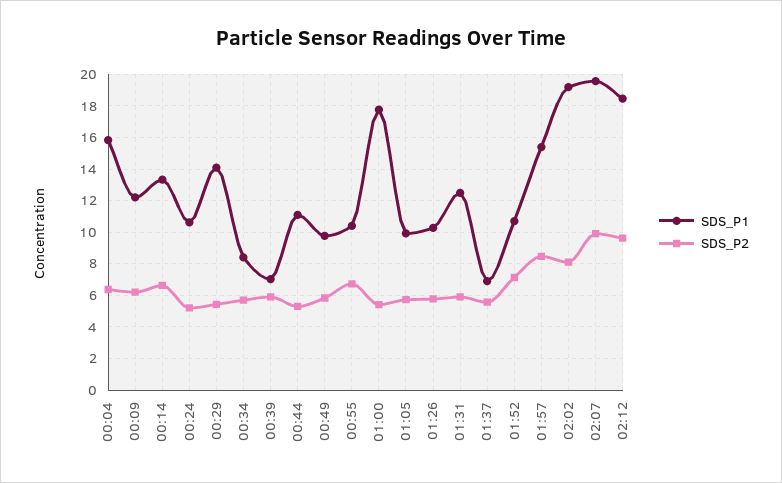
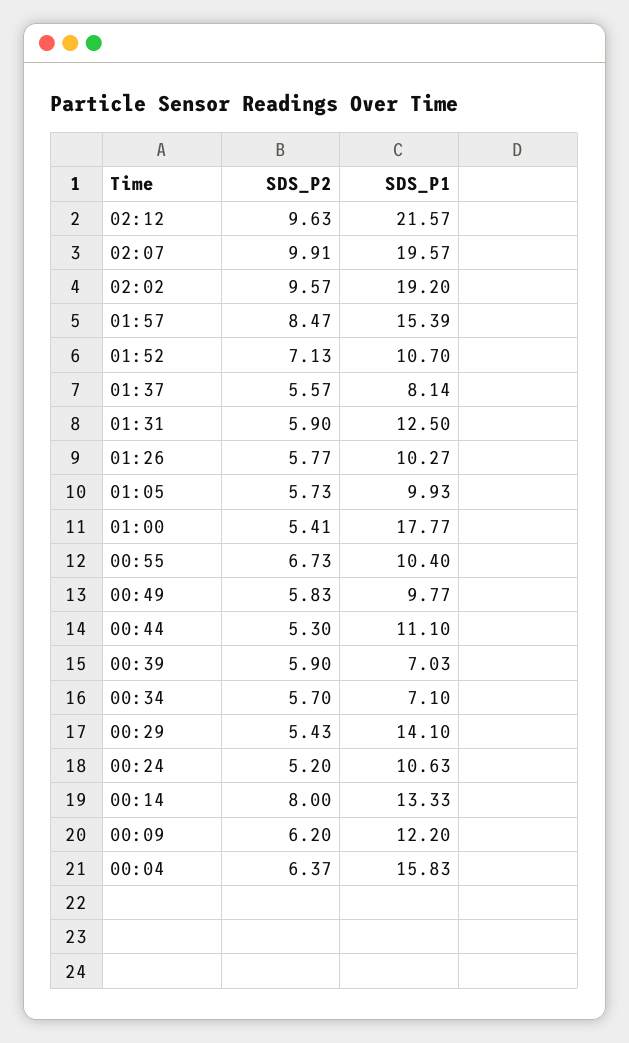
SDS_P2, 00:14: 6.5 -> 8
SDS_P1, 00:34: 8.5 -> 7.1
SDS_P1, 01:37: 7 -> 8.14
SDS_P2, 02:02: 8 -> 9.57
SDS_P1, 02:12: 18.5 -> 21.57

